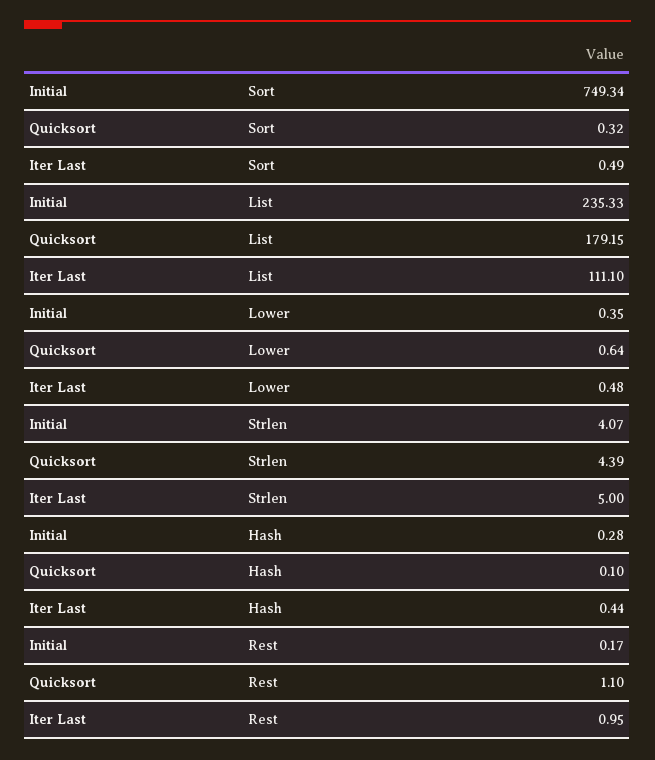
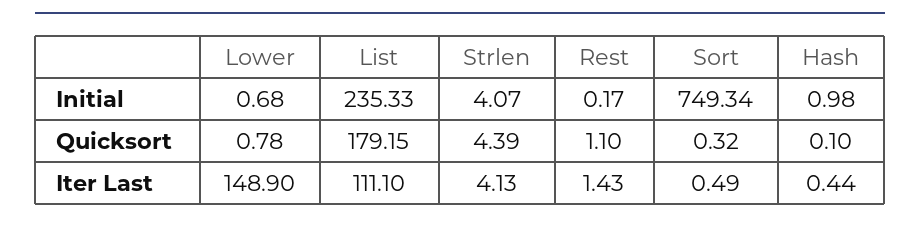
Initial, Lower: 0.35 -> 0.68
Quicksort, Lower: 0.64 -> 0.78
Iter Last, Lower: 0.48 -> 148.9
Iter Last, Strlen: 5 -> 4.13
Initial, Hash: 0.28 -> 0.98
Iter Last, Rest: 0.95 -> 1.43

